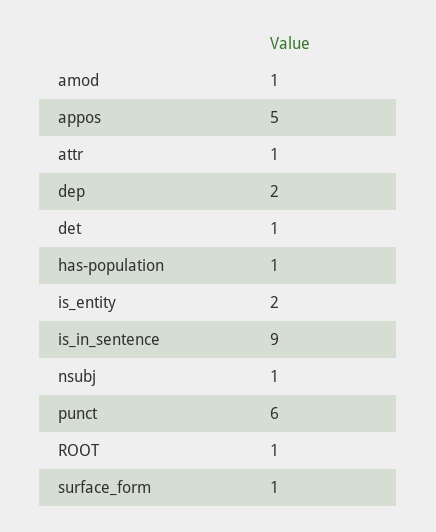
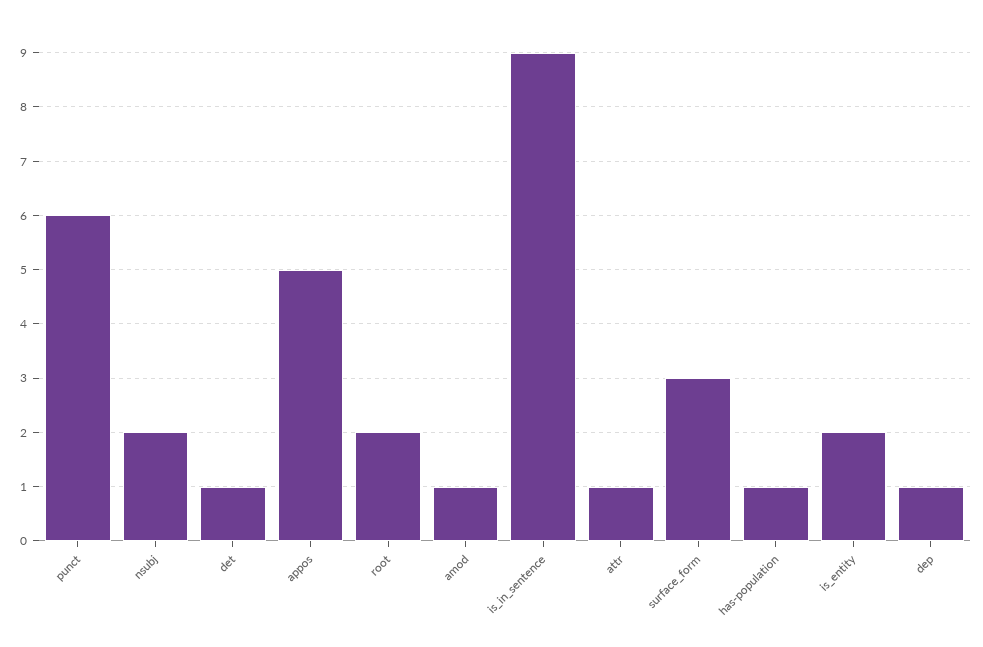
dep: 2 -> 1
nsubj: 1 -> 2
ROOT: 1 -> 2
surface_form: 1 -> 3

